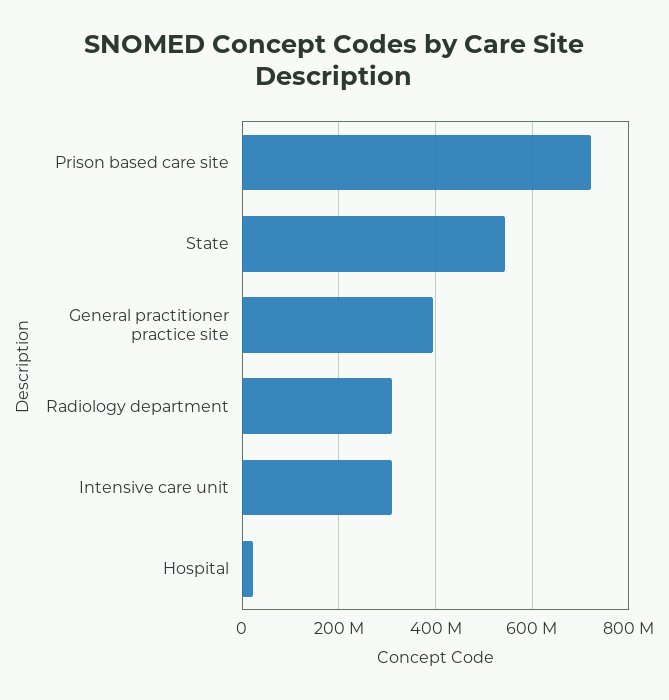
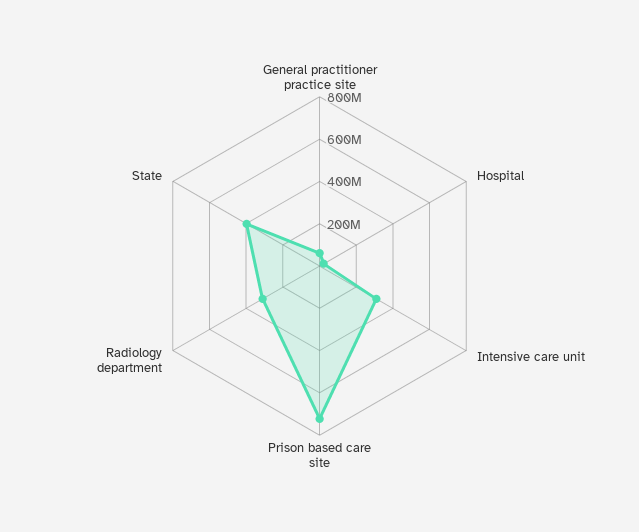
State: 540000000 -> 400000000
General practitioner practice site: 400000000 -> 50000000

